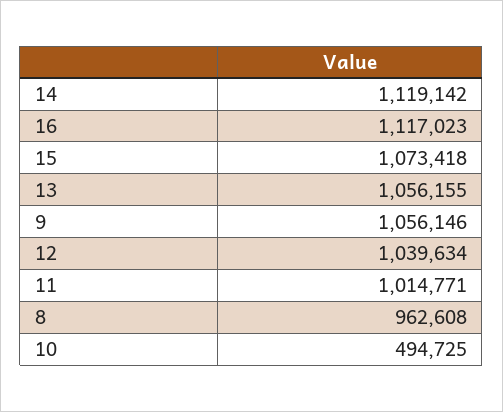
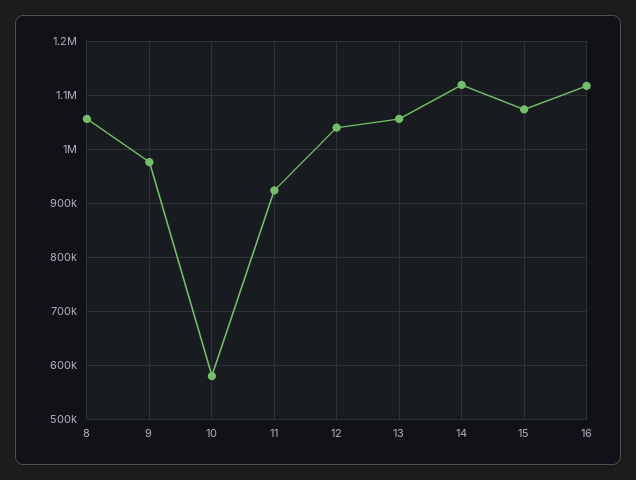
9: 1056146 -> 980000
11: 1014771 -> 920000
8: 962608 -> 1060000
10: 494725 -> 580000

